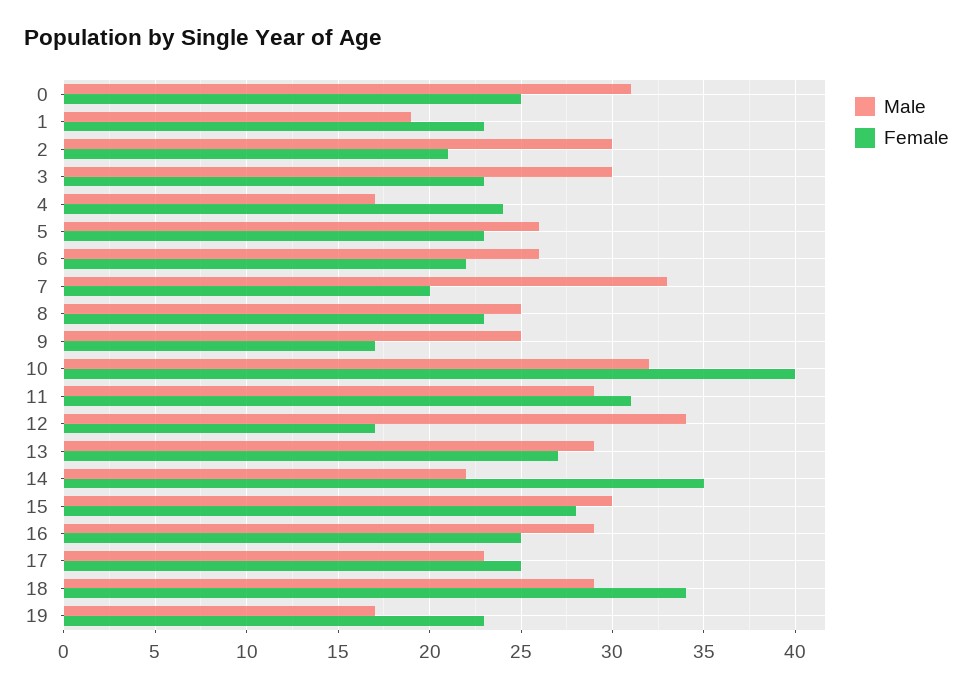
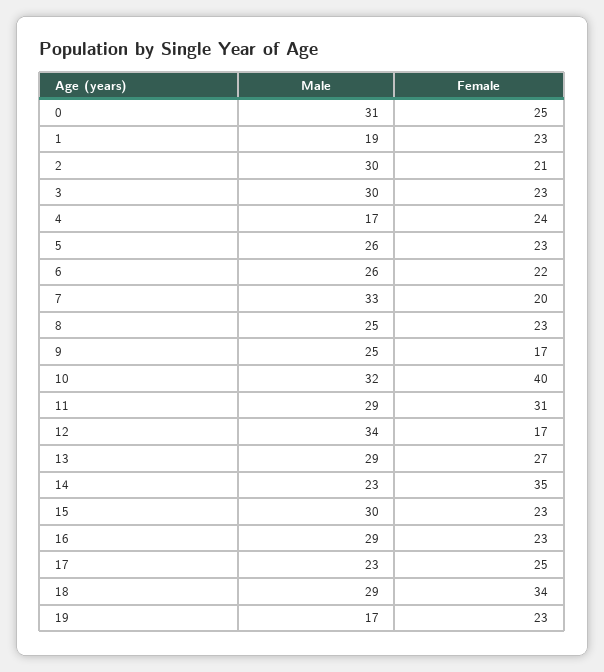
Male, 14: 22 -> 23
Female, 15: 28 -> 23
Female, 16: 25 -> 23

